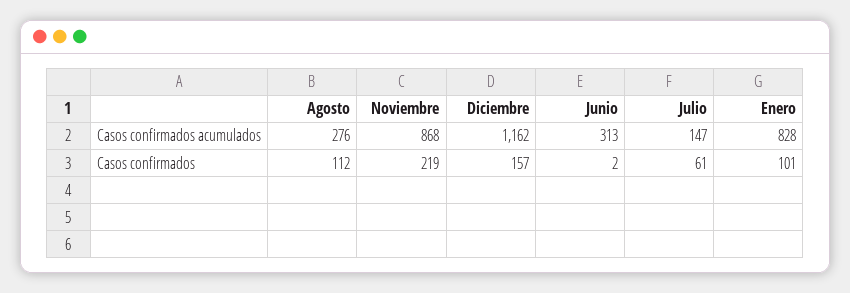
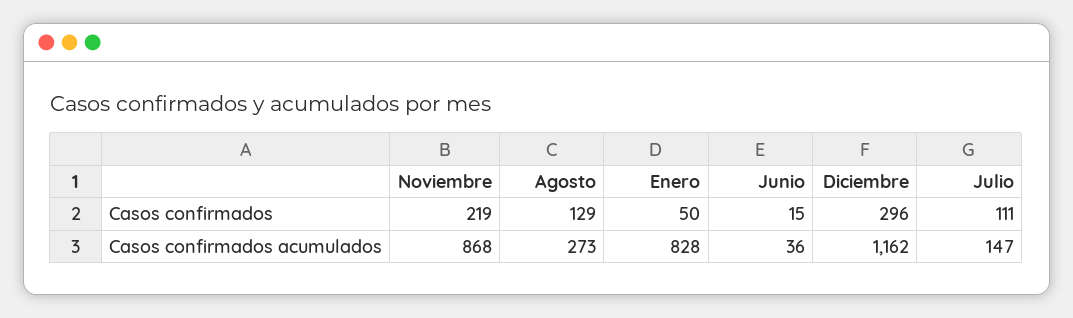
Agosto, Casos confirmados acumulados: 276 -> 273
Junio, Casos confirmados acumulados: 313 -> 36
Agosto, Casos confirmados: 112 -> 129
Diciembre, Casos confirmados: 157 -> 296
Junio, Casos confirmados: 2 -> 15
Julio, Casos confirmados: 61 -> 111
Enero, Casos confirmados: 101 -> 50

